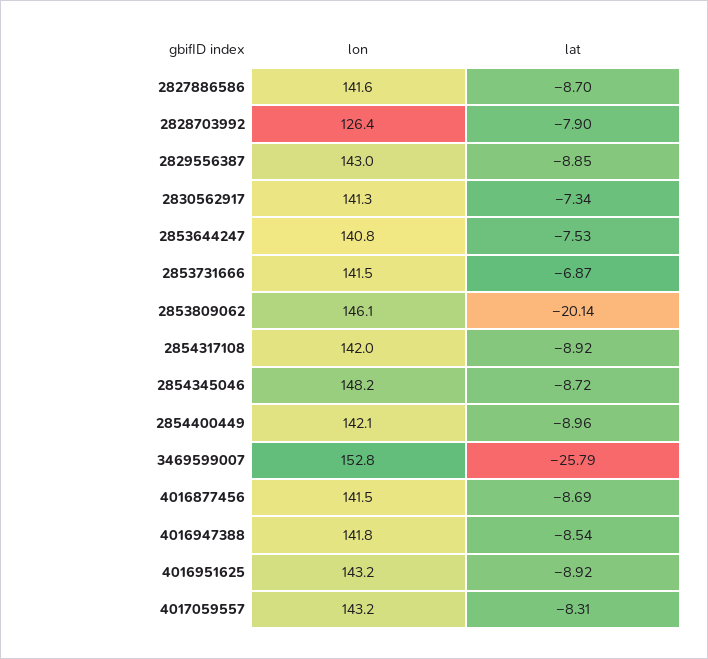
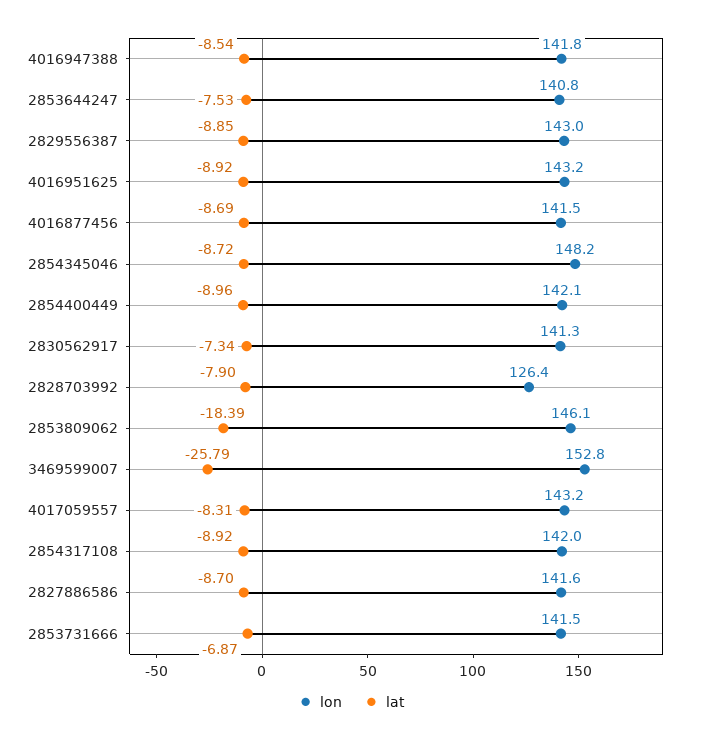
lat, 2853809062: -20.14 -> -18.39

